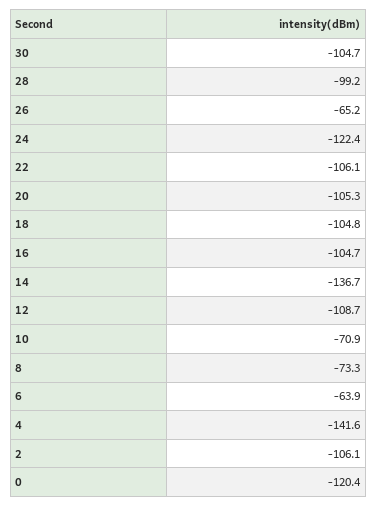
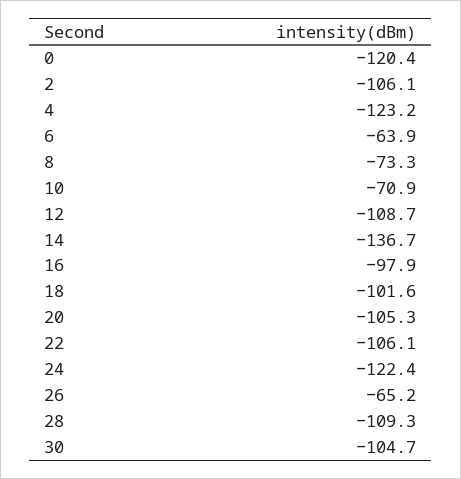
28: -99.2 -> -109.3
18: -104.8 -> -101.6
16: -104.7 -> -97.9
4: -141.6 -> -123.2

